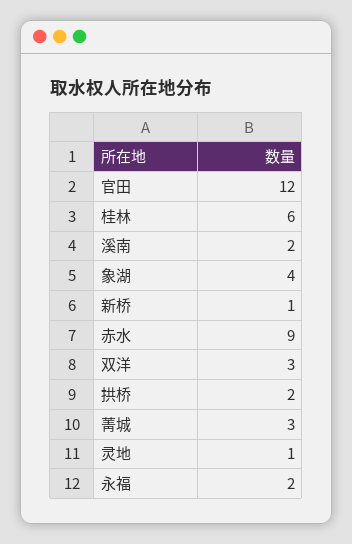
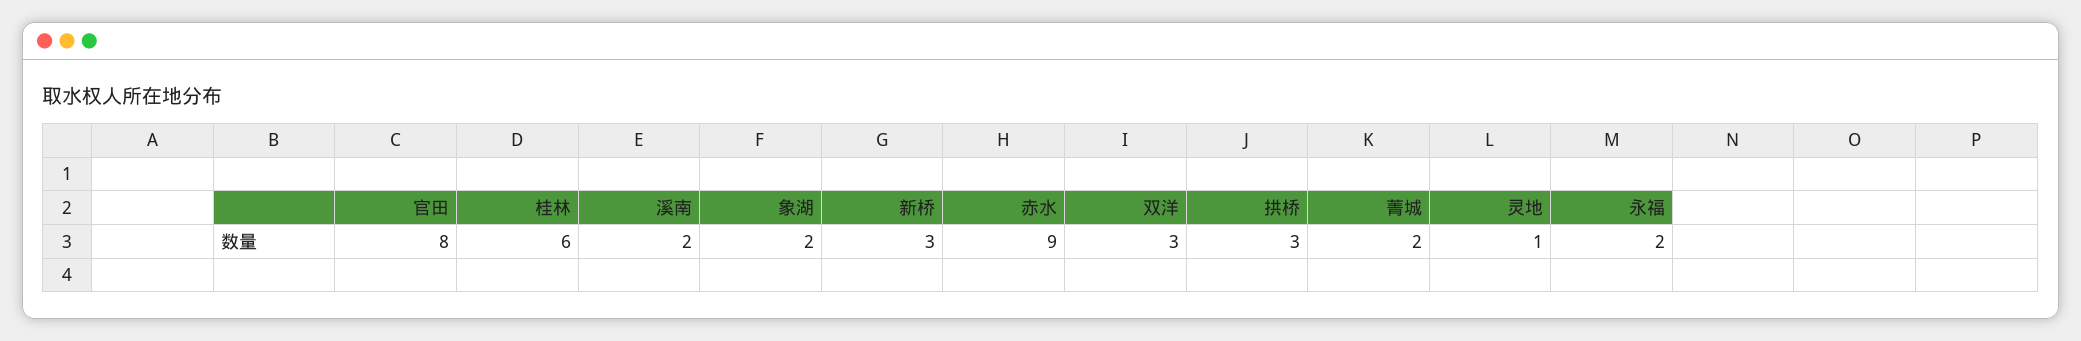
官田: 12 -> 8
象湖: 4 -> 2
新桥: 1 -> 3
拱桥: 2 -> 3
菁城: 3 -> 2

